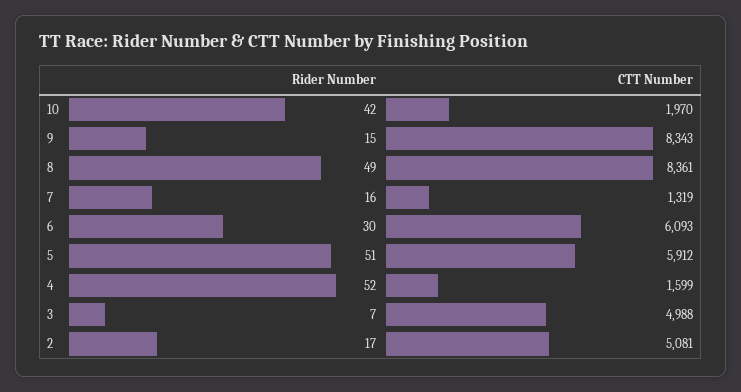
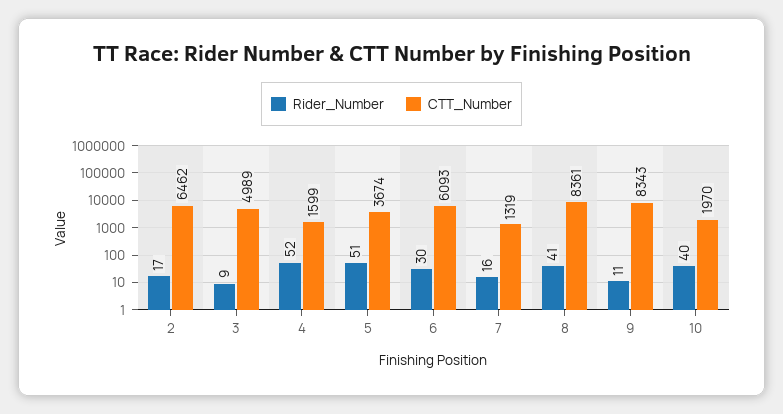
Rider Number, 10: 42 -> 40
Rider Number, 9: 15 -> 11
Rider Number, 8: 49 -> 41
CTT Number, 5: 5912 -> 3674
Rider Number, 3: 7 -> 9
CTT Number, 3: 4988 -> 4989
CTT Number, 2: 5081 -> 6462

